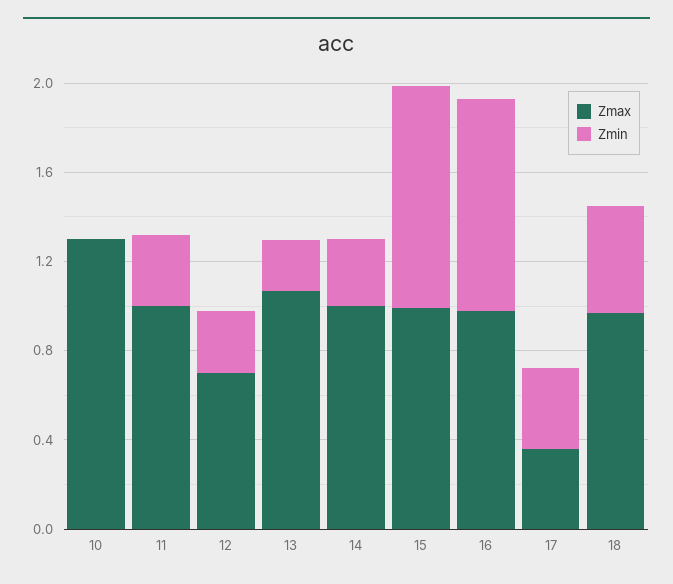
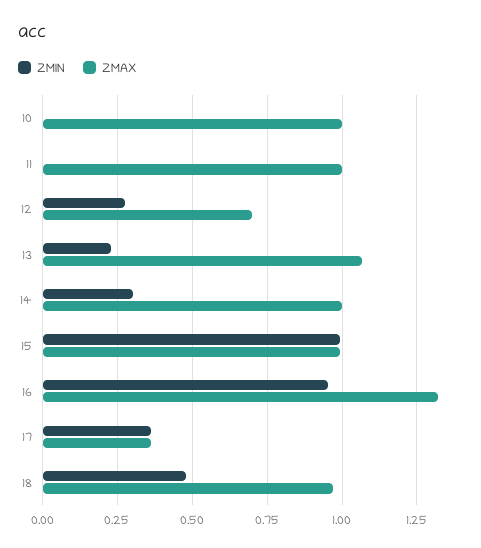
Zmax, 10: 1.3 -> 1
Zmin, 11: 0.3 -> 0
Zmax, 16: 1 -> 1.325

